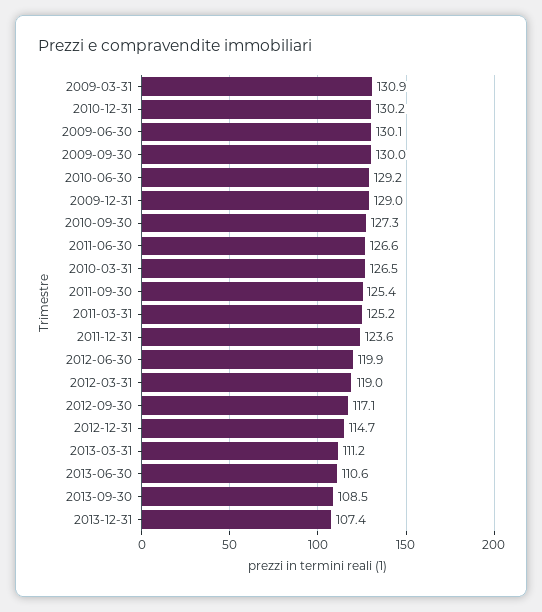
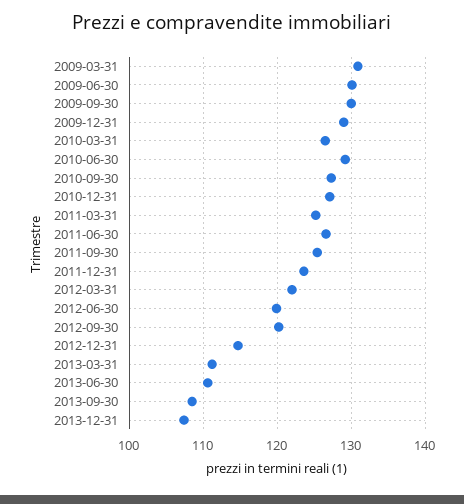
2010-12-31: 130.2 -> 127
2012-03-31: 119 -> 122
2012-09-30: 117.1 -> 120

